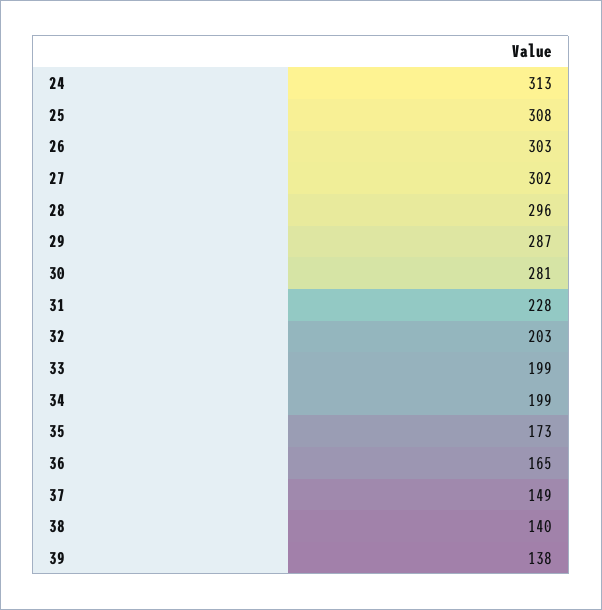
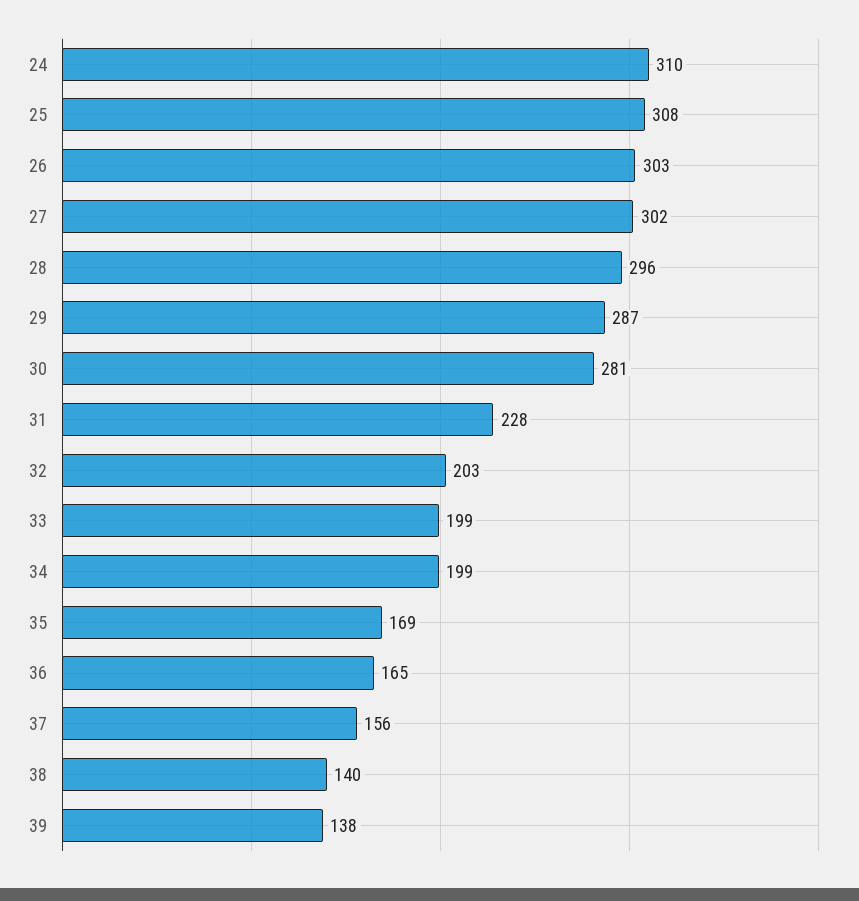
24: 313 -> 310
35: 173 -> 169
37: 149 -> 156

